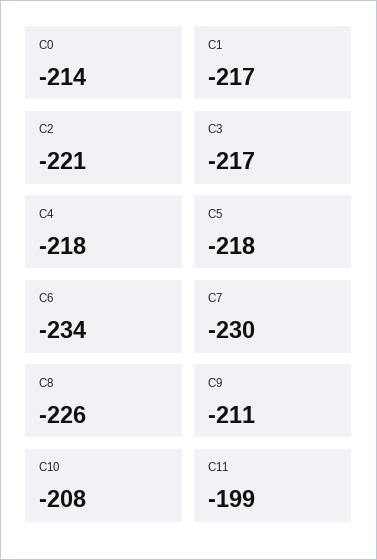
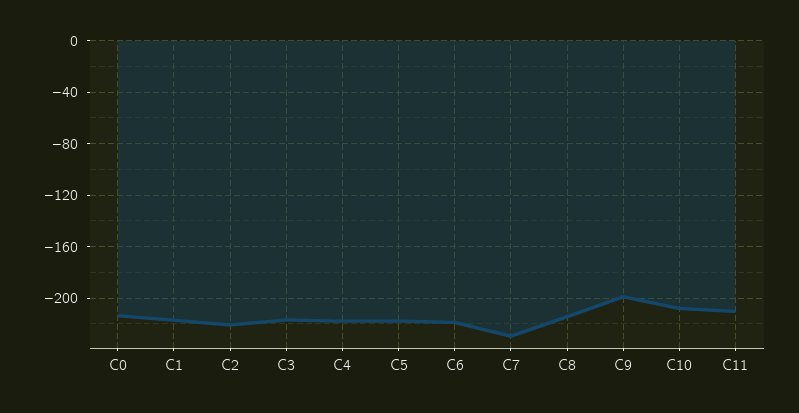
C6: -234 -> -220
C8: -226 -> -215
C9: -211 -> -200
C11: -199 -> -210

